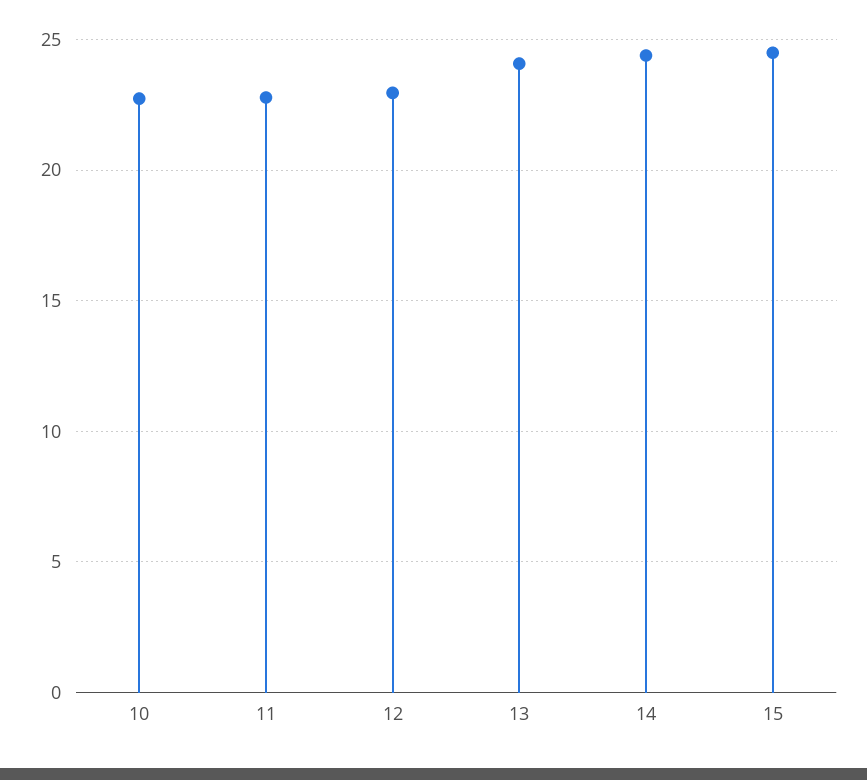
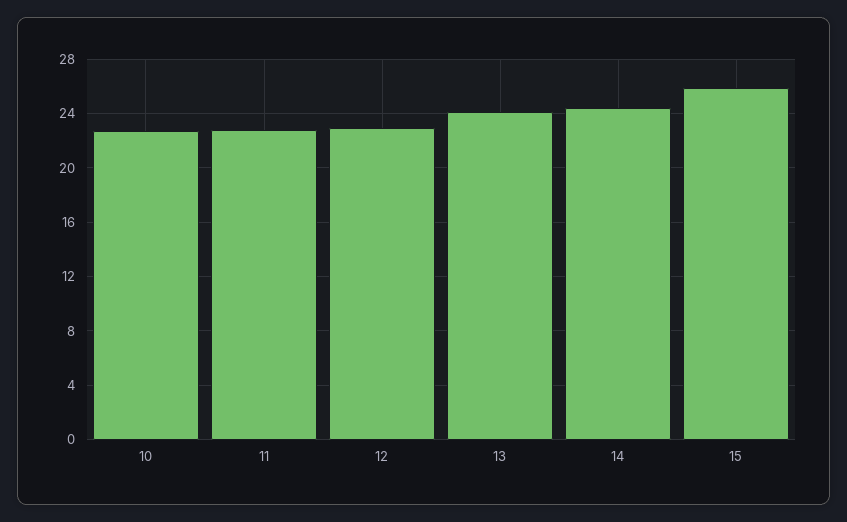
15: 24.5 -> 26

